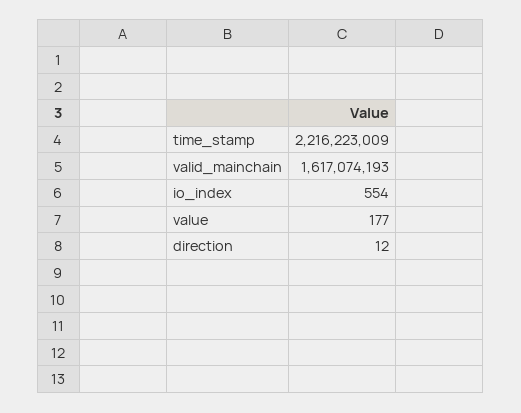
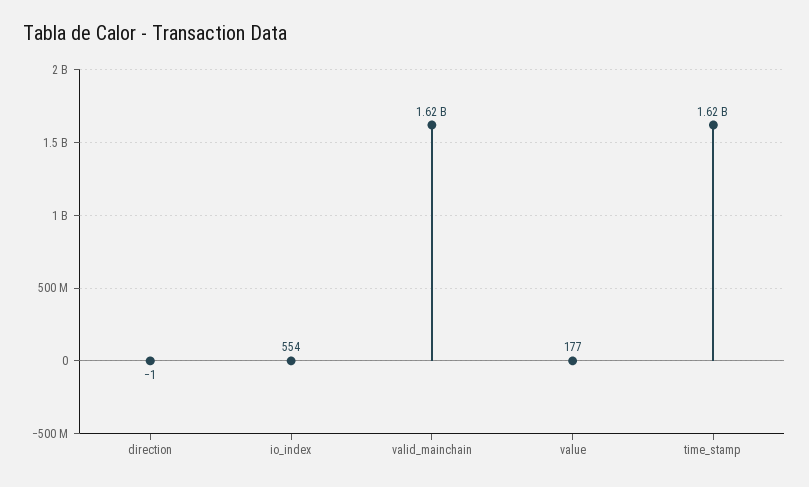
time_stamp: 2216223009 -> 1620000000
direction: 12 -> -1

